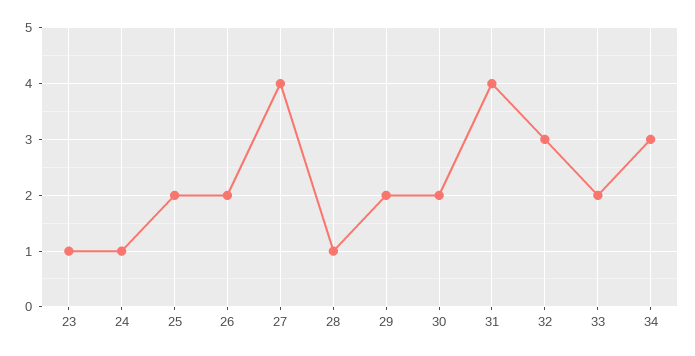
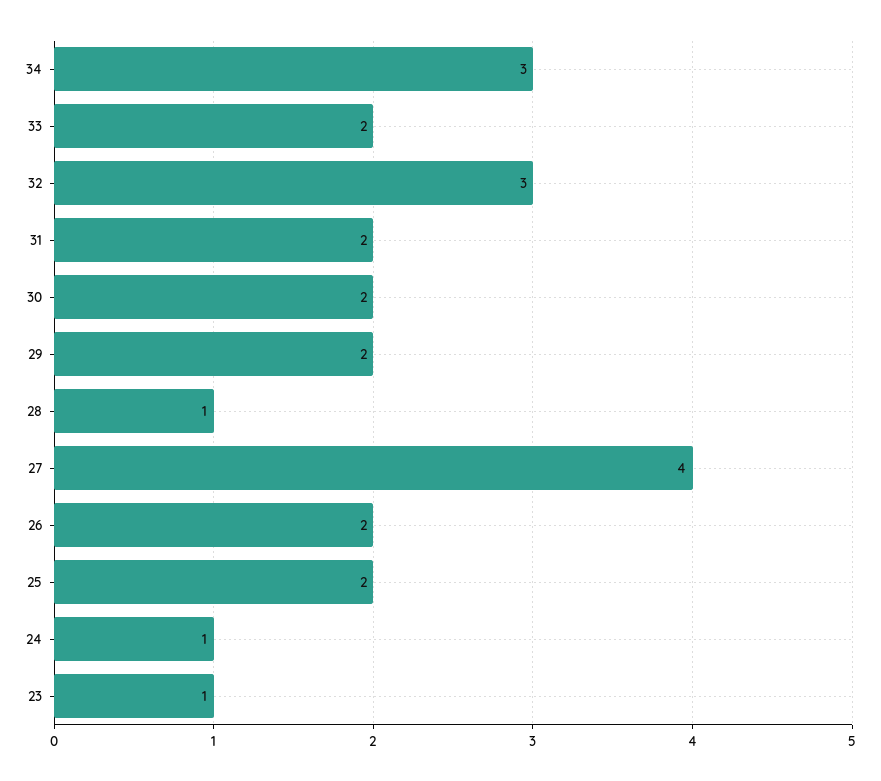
31: 4 -> 2

